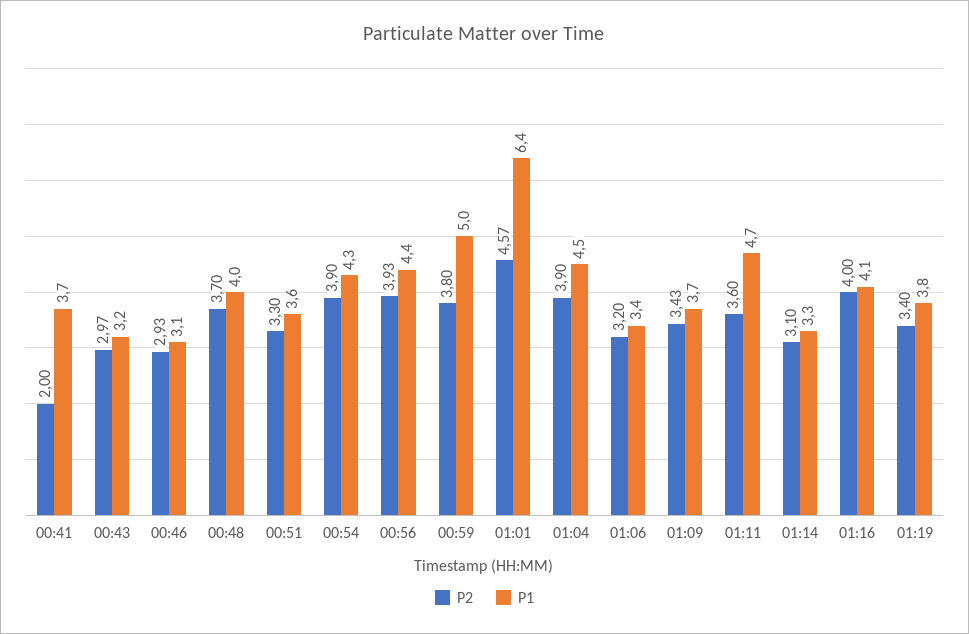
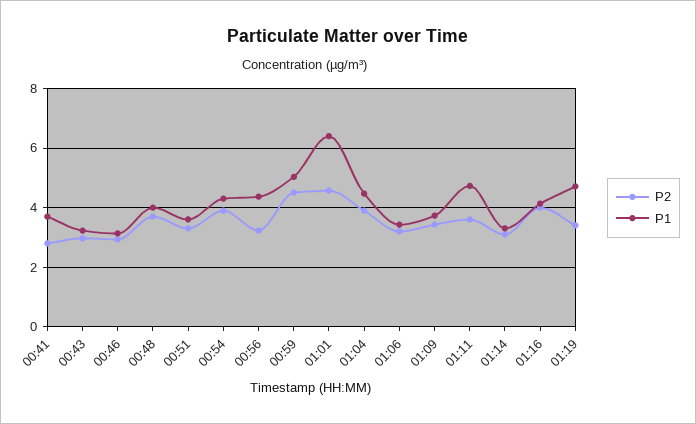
P2, 00:41: 2 -> 2.75
P2, 00:56: 3.93 -> 3.25
P2, 00:59: 3.8 -> 4.5
P1, 01:19: 3.8 -> 4.75

